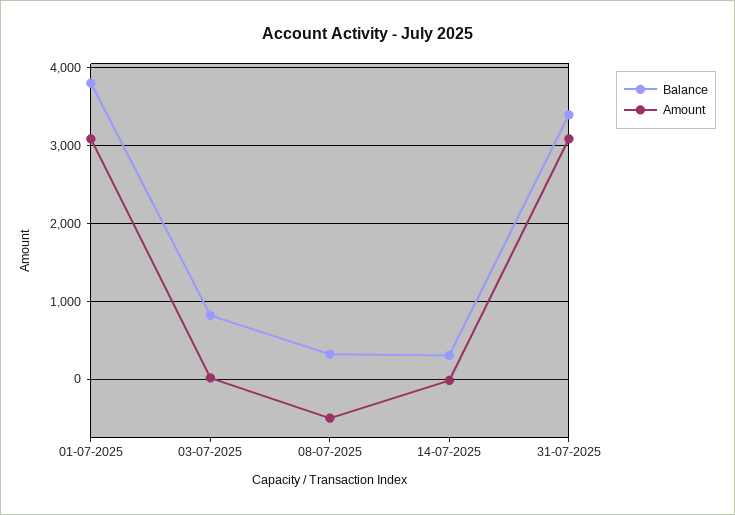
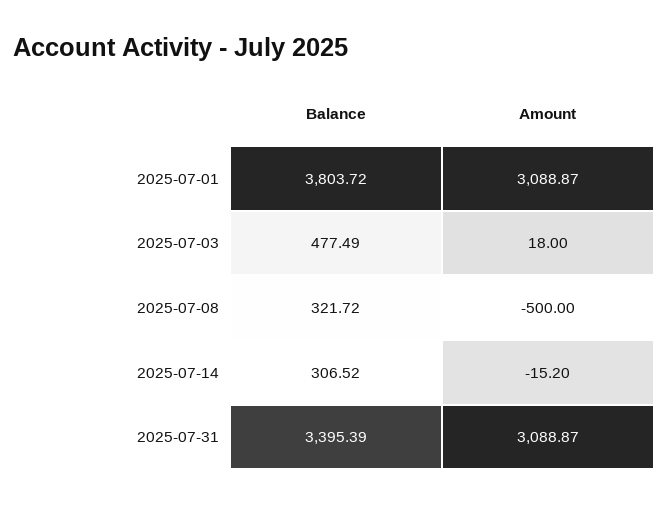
Balance, 03-07-2025: 800 -> 477.49

